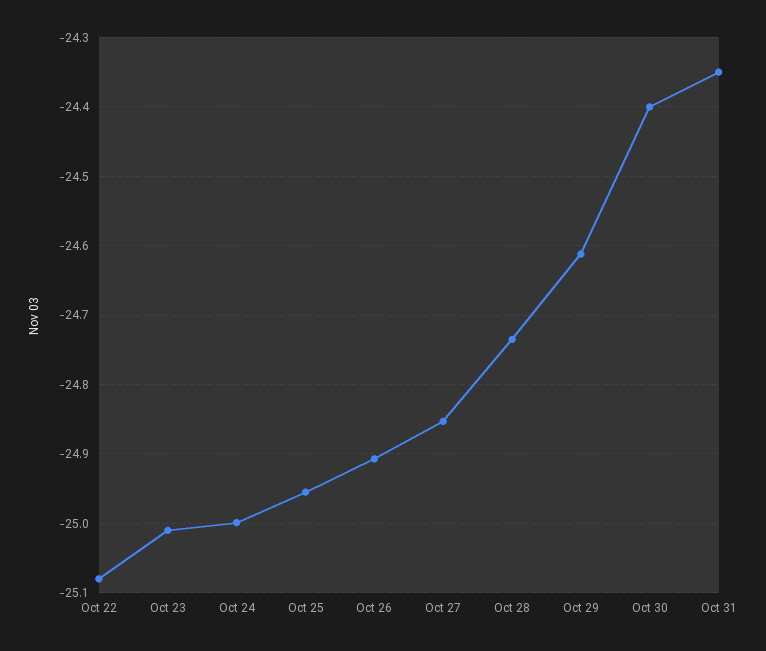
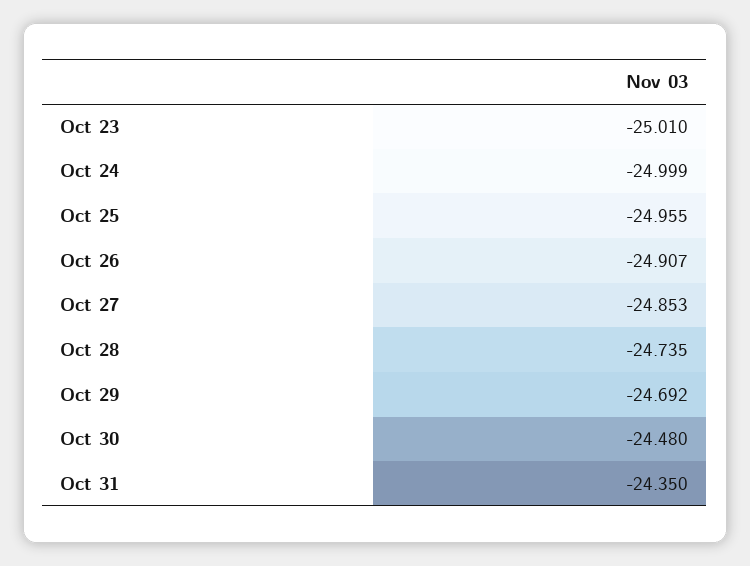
Oct 22: -25.08 -> none
Oct 29: -24.61 -> -24.692
Oct 30: -24.4 -> -24.48

